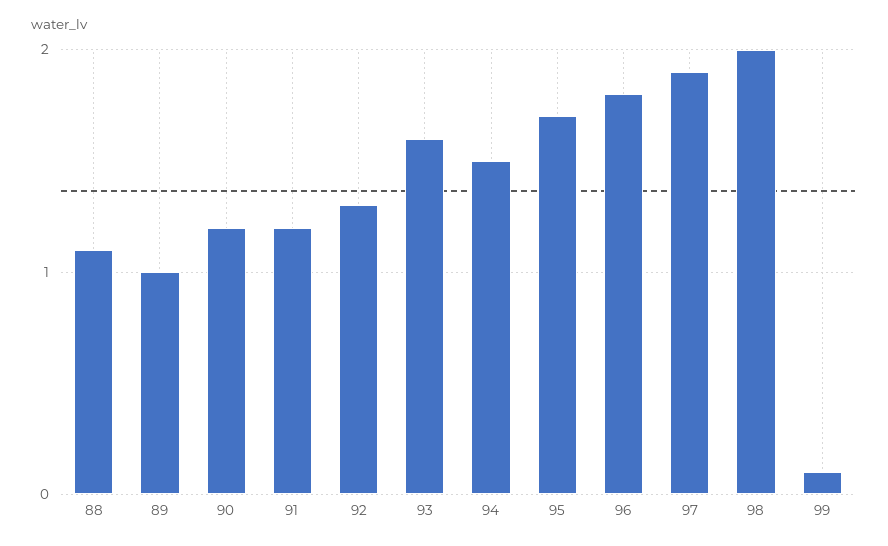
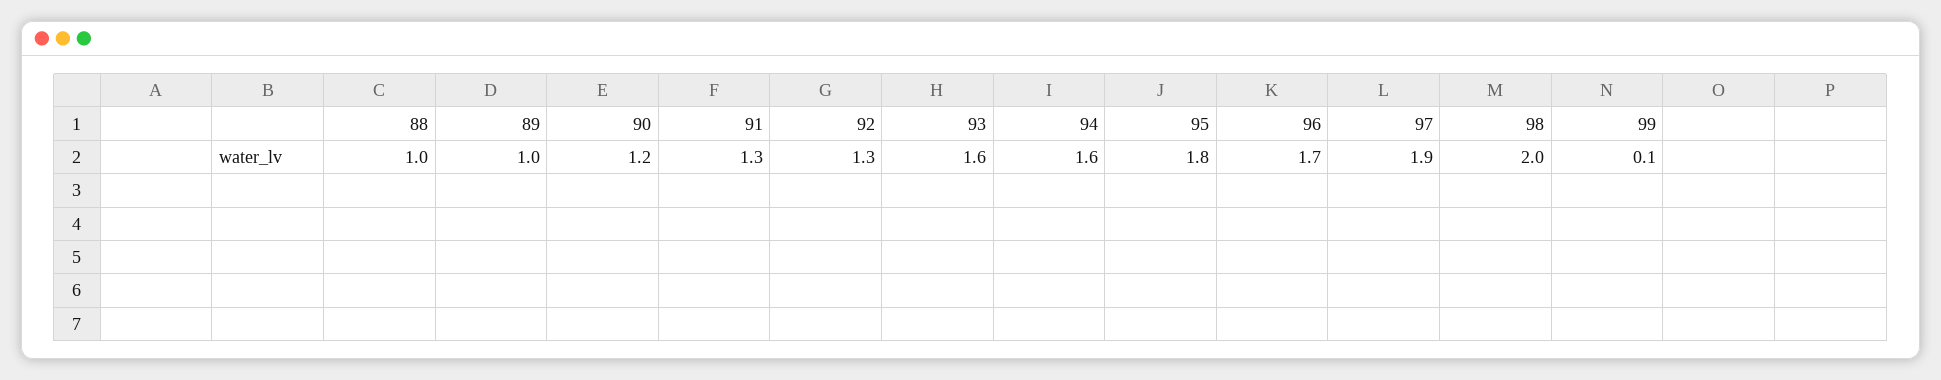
88: 1.1 -> 1
91: 1.2 -> 1.3
94: 1.5 -> 1.6
95: 1.7 -> 1.8
96: 1.8 -> 1.7

